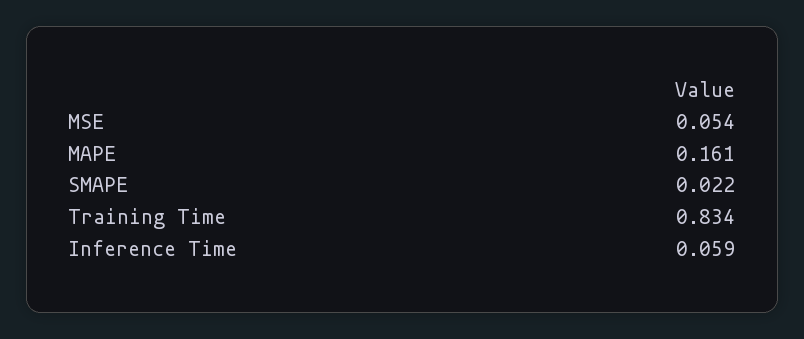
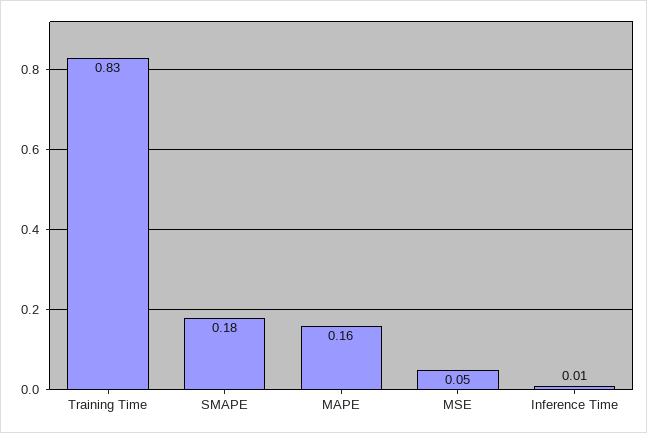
SMAPE: 0.022 -> 0.18
Inference Time: 0.059 -> 0.01

